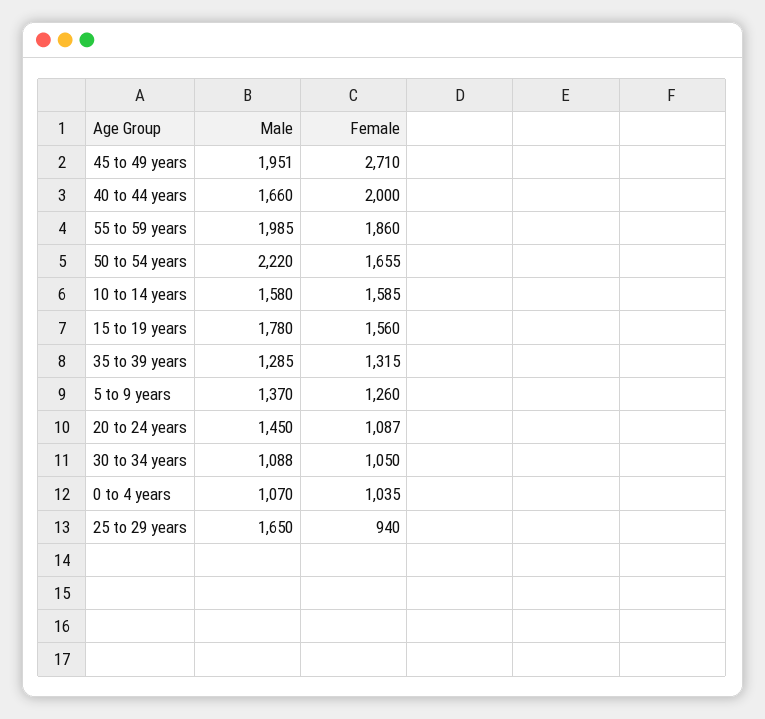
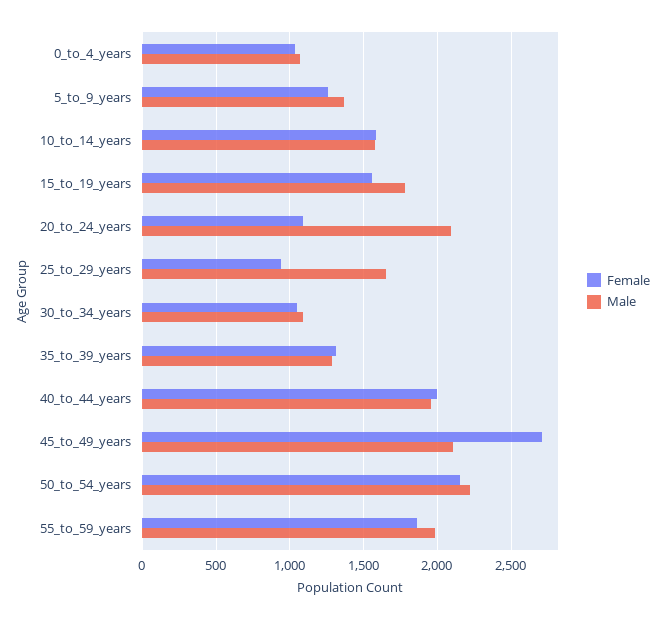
Male, 45 to 49 years: 1951 -> 2100
Male, 40 to 44 years: 1660 -> 1950
Female, 50 to 54 years: 1655 -> 2150
Male, 20 to 24 years: 1450 -> 2100

